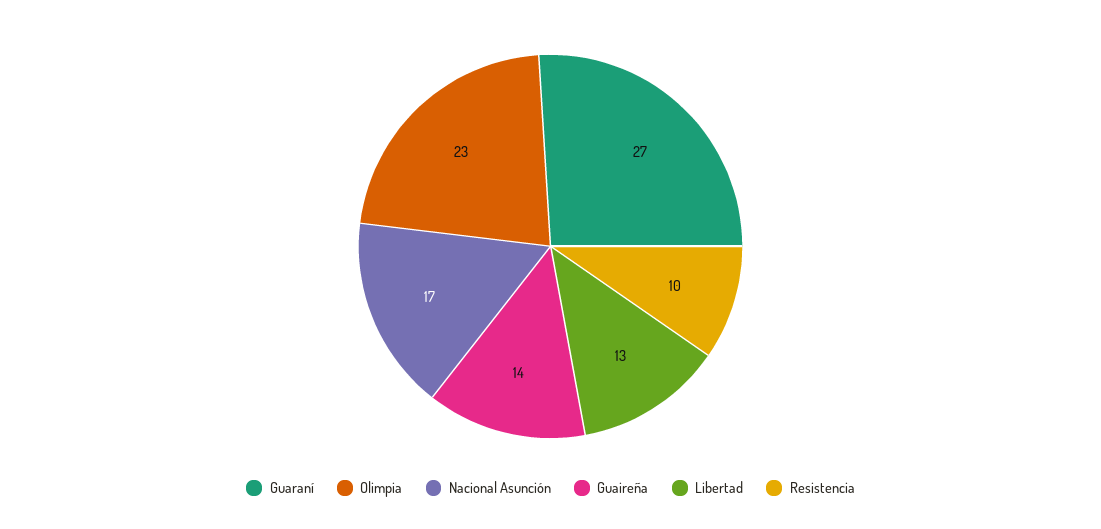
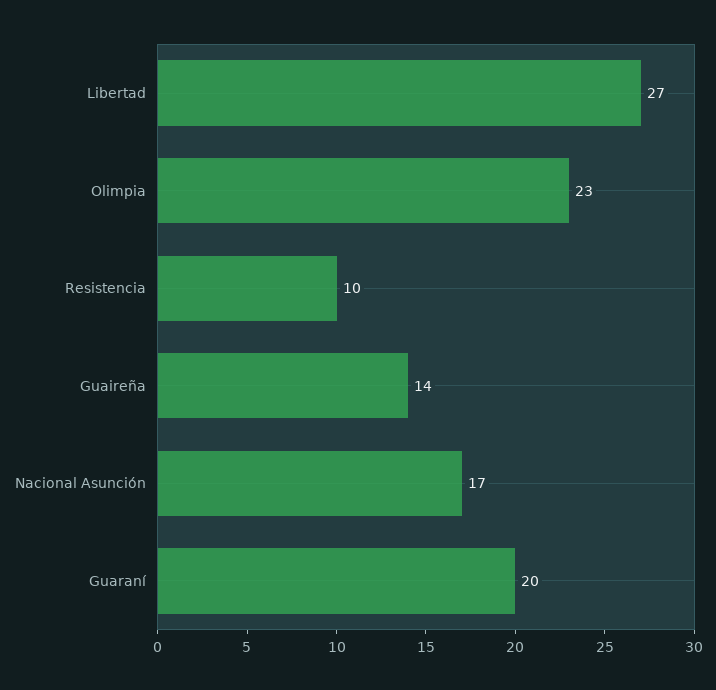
Guaraní: 27 -> 20
Libertad: 13 -> 27

